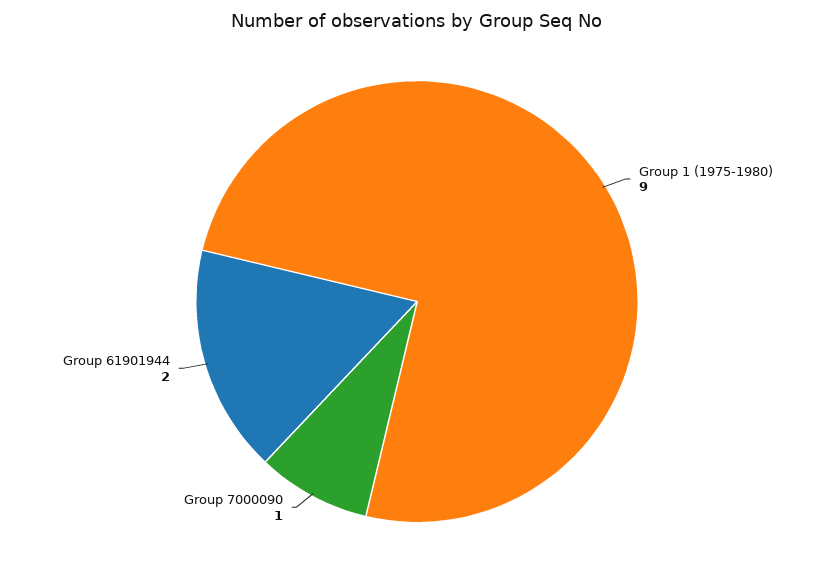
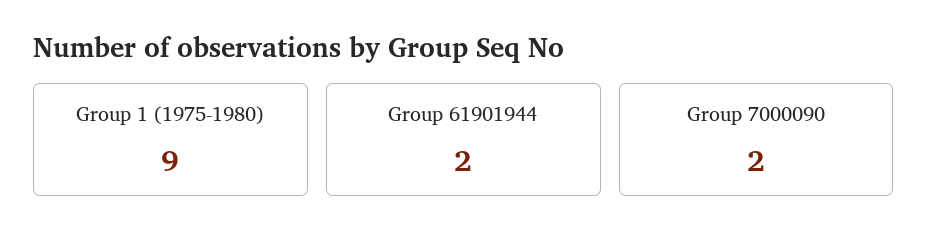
Group 7000090: 1 -> 2

